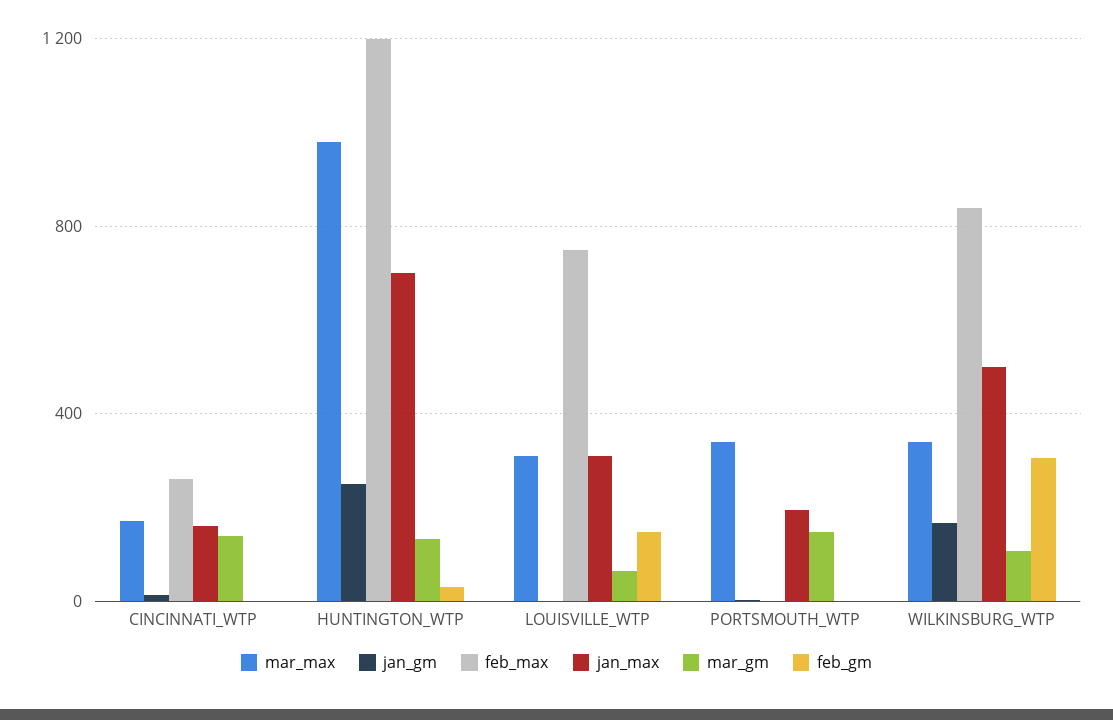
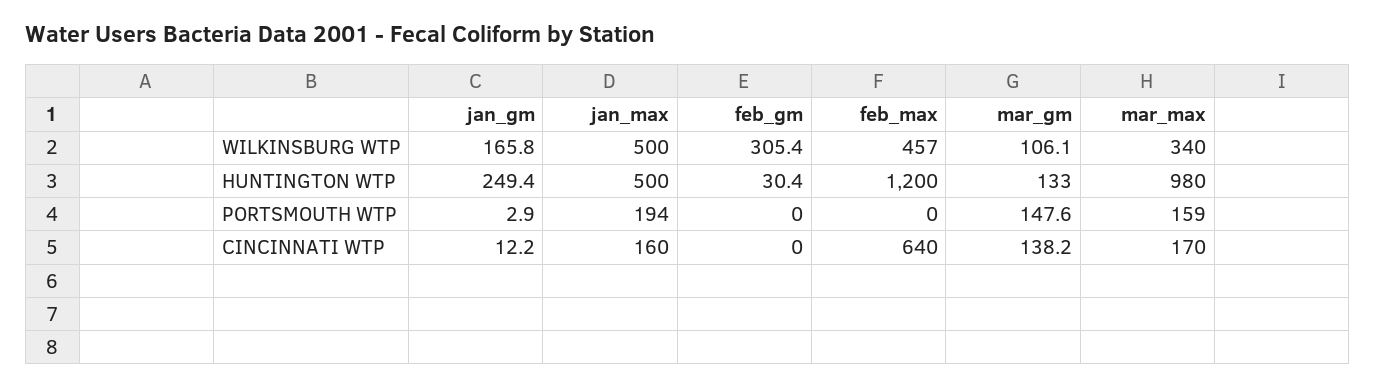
feb_max, CINCINNATI_WTP: 250 -> 640
jan_max, HUNTINGTON_WTP: 700 -> 500
mar_max, LOUISVILLE_WTP: 300 -> none
jan_gm, LOUISVILLE_WTP: 0 -> none
feb_max, LOUISVILLE_WTP: 750 -> none
jan_max, LOUISVILLE_WTP: 300 -> none
mar_gm, LOUISVILLE_WTP: 50 -> none
feb_gm, LOUISVILLE_WTP: 150 -> none
mar_max, PORTSMOUTH_WTP: 350 -> 159
feb_max, WILKINSBURG_WTP: 850 -> 457

